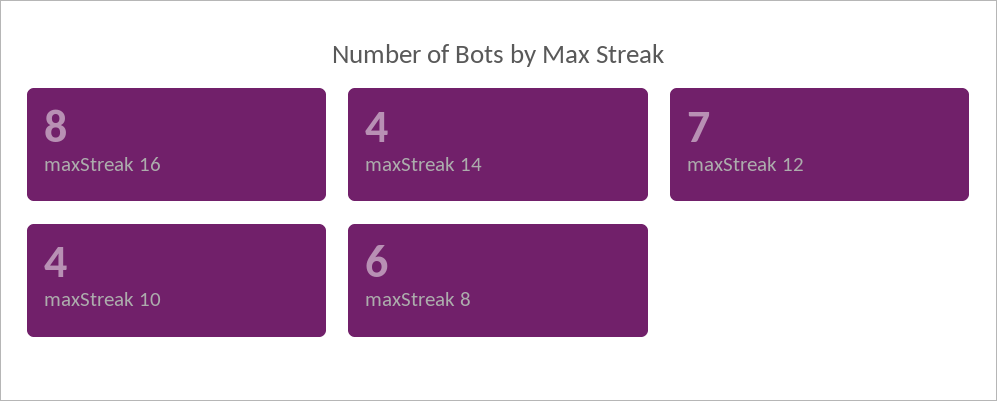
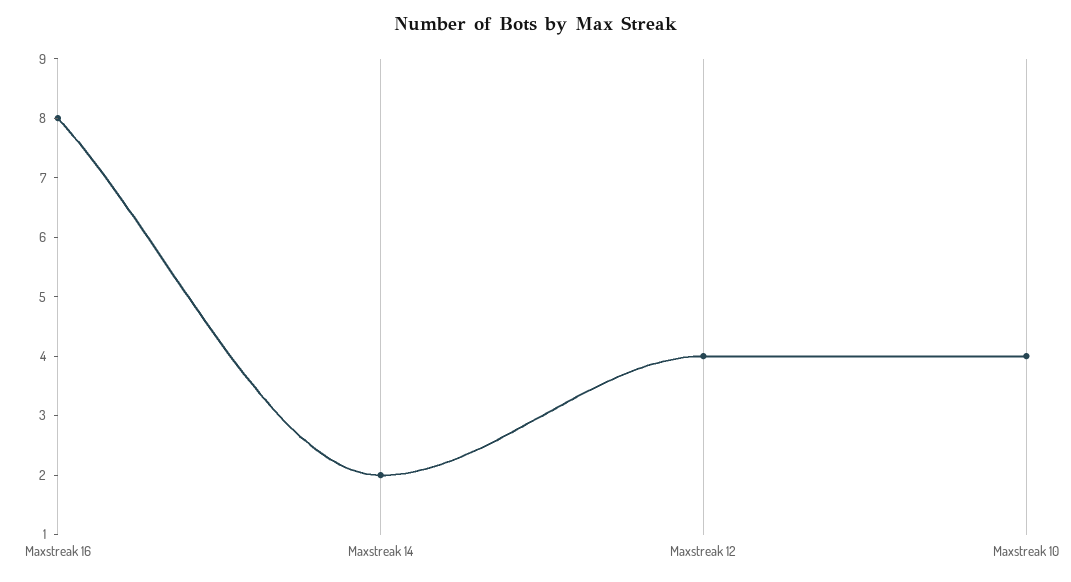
maxStreak 14: 4 -> 2
maxStreak 12: 7 -> 4
maxStreak 8: 6 -> none

